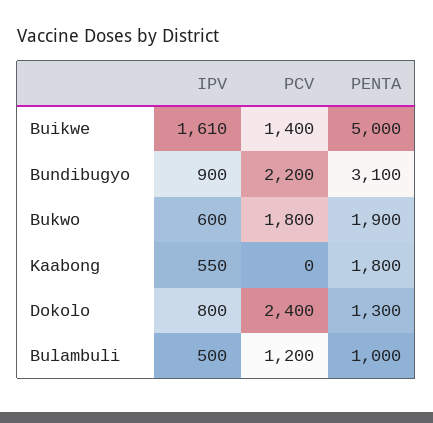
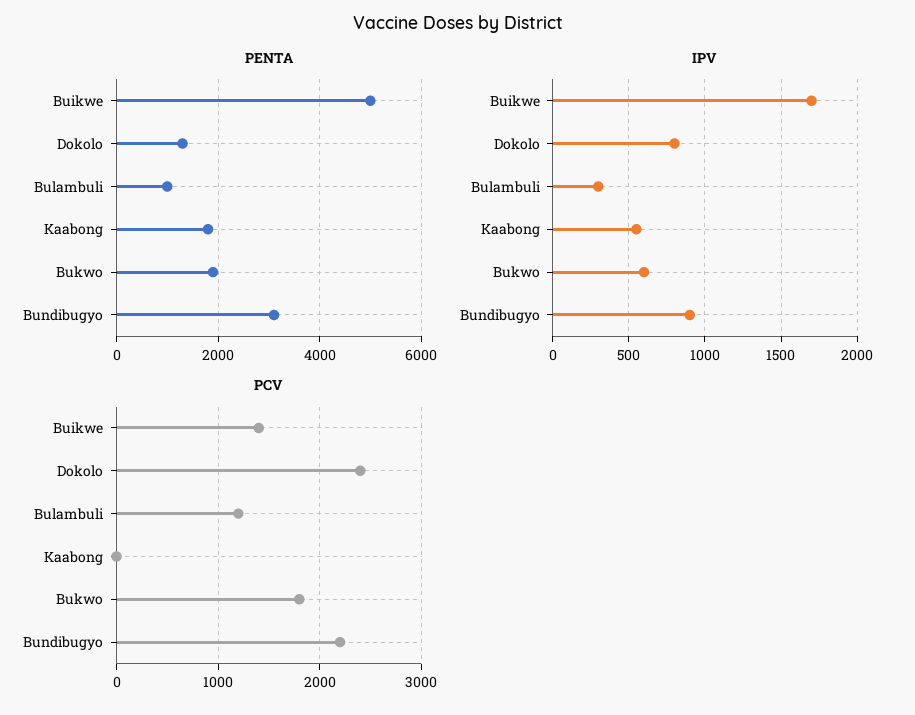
IPV, Buikwe: 1610 -> 1700
IPV, Bulambuli: 500 -> 300

